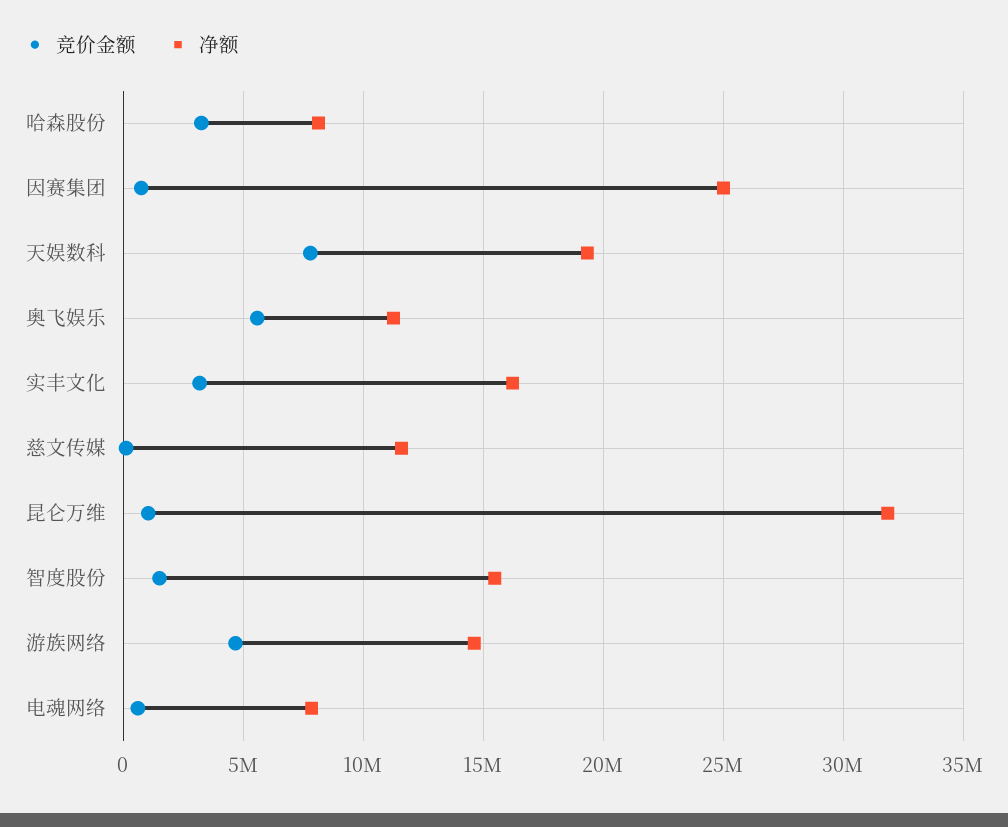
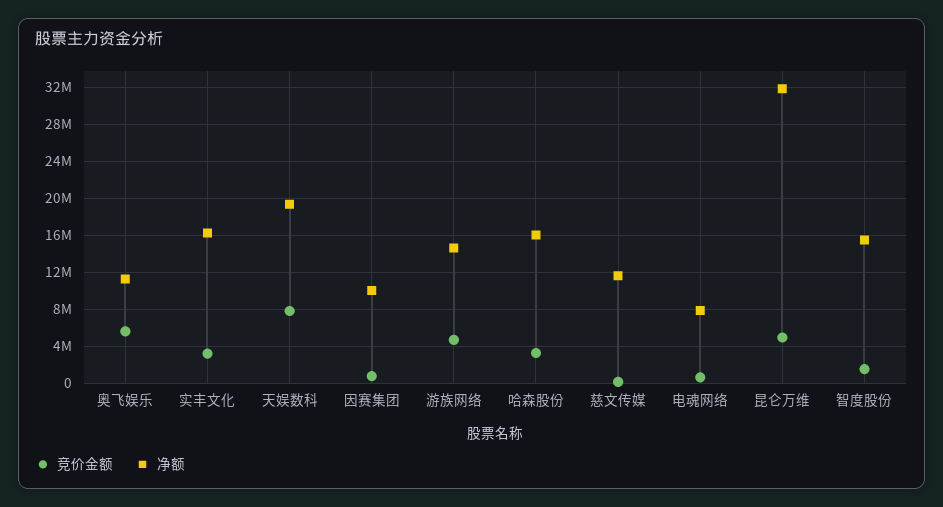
净额, 哈森股份: 8000000 -> 16000000
净额, 因赛集团: 25000000 -> 10000000
竞价金额, 昆仑万维: 1000000 -> 5000000

